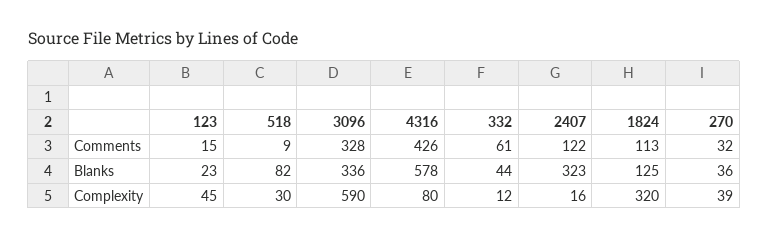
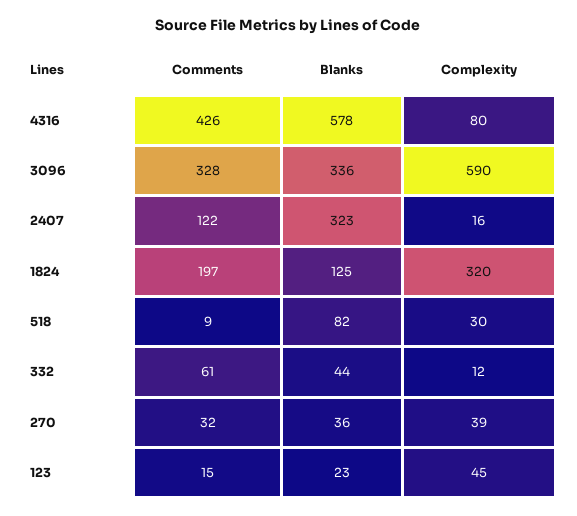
1824, Comments: 113 -> 197

